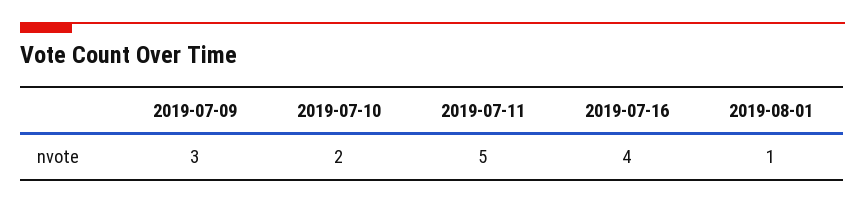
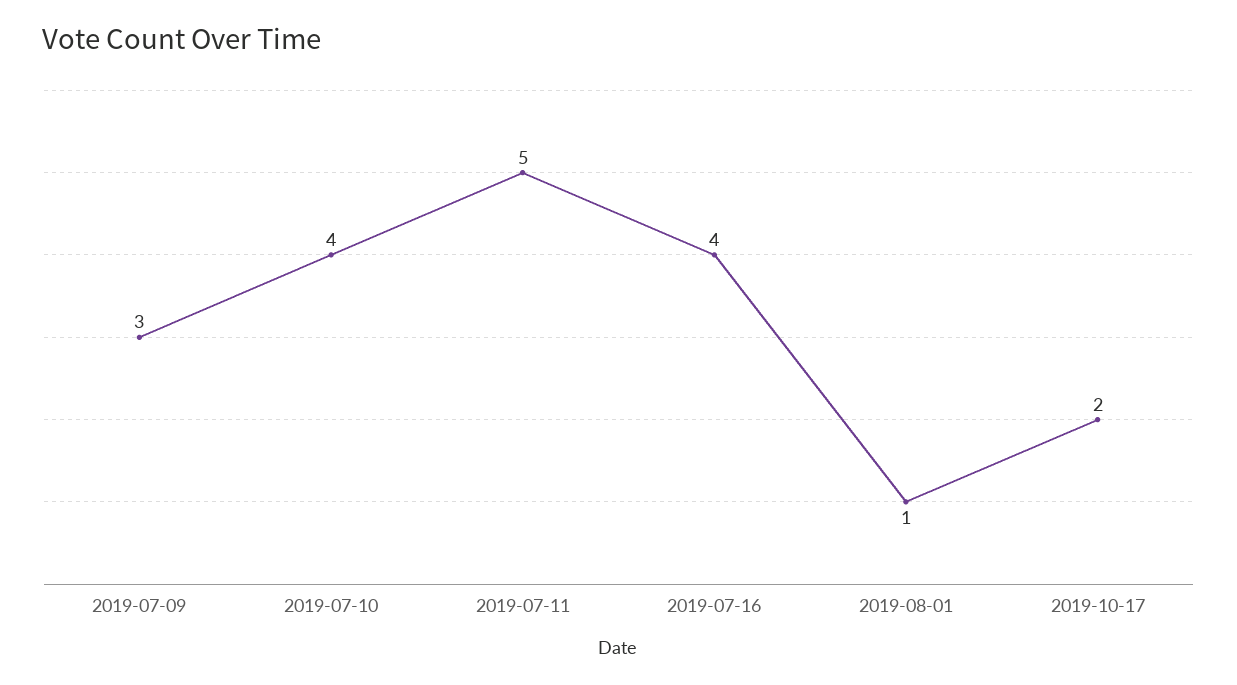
2019-07-10: 2 -> 4
2019-10-17: none -> 2

